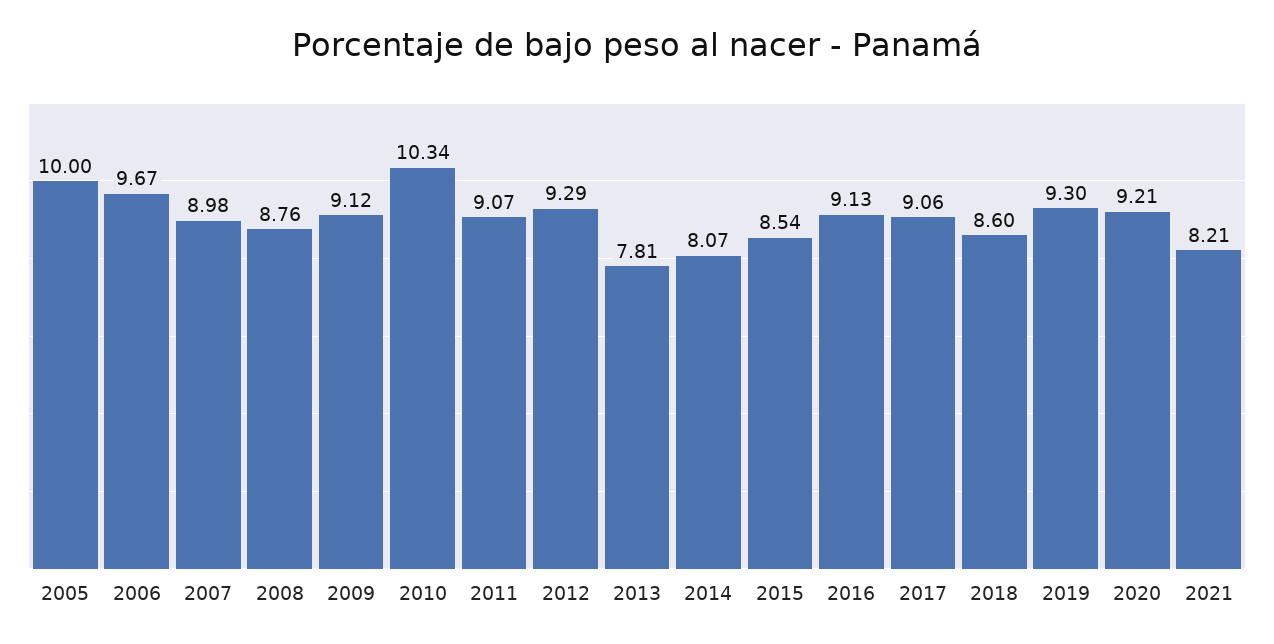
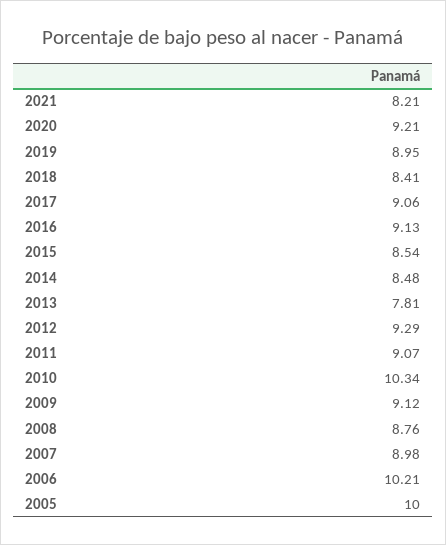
2006: 9.67 -> 10.21
2014: 8.07 -> 8.48
2018: 8.6 -> 8.41
2019: 9.3 -> 8.95

